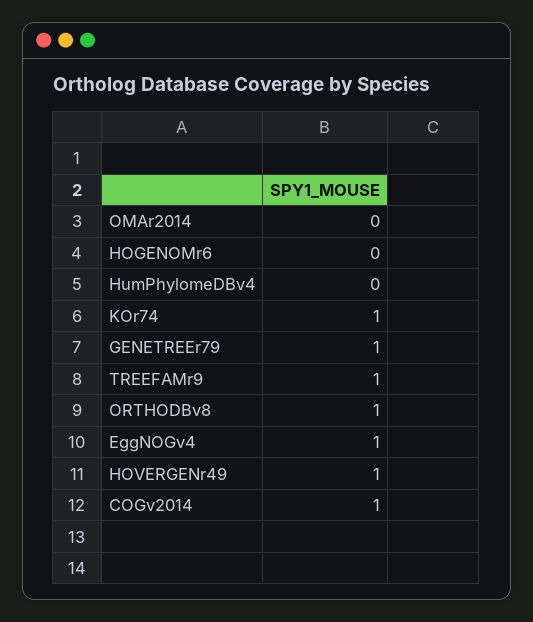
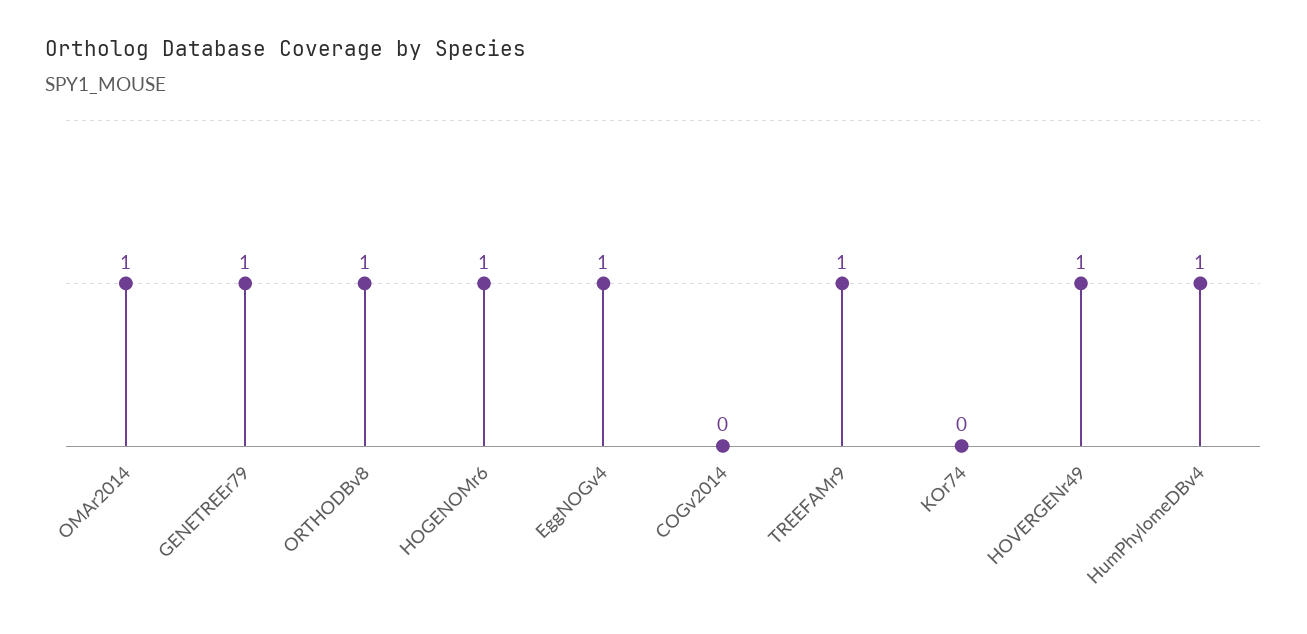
OMAr2014: 0 -> 1
HOGENOMr6: 0 -> 1
HumPhylomeDBv4: 0 -> 1
KOr74: 1 -> 0
COGv2014: 1 -> 0

